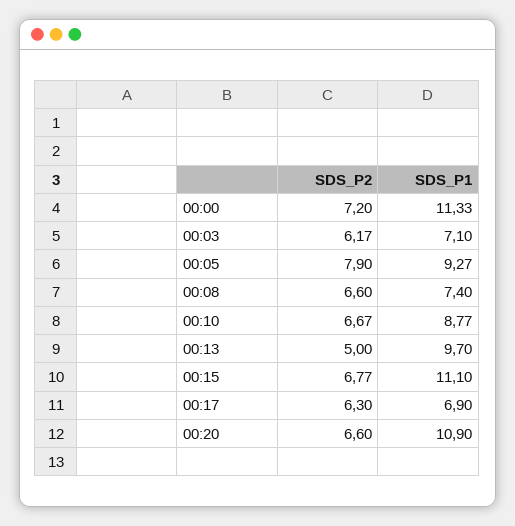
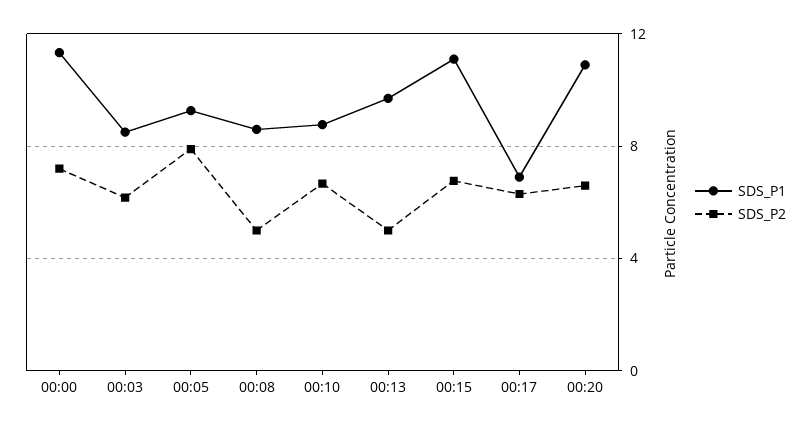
SDS_P1, 00:03: 7.1 -> 8.5
SDS_P2, 00:08: 6.6 -> 5
SDS_P1, 00:08: 7.4 -> 8.5

